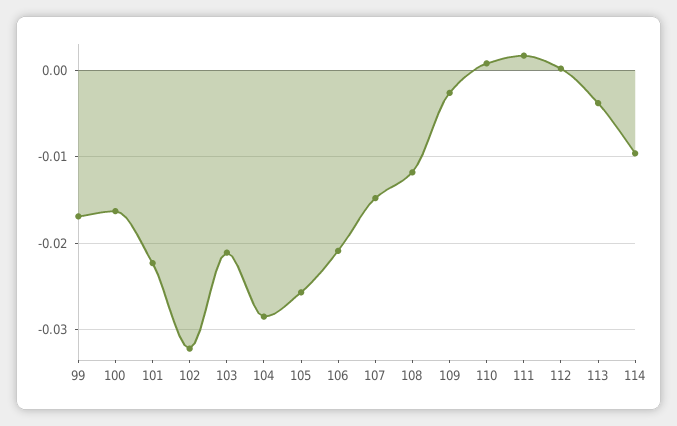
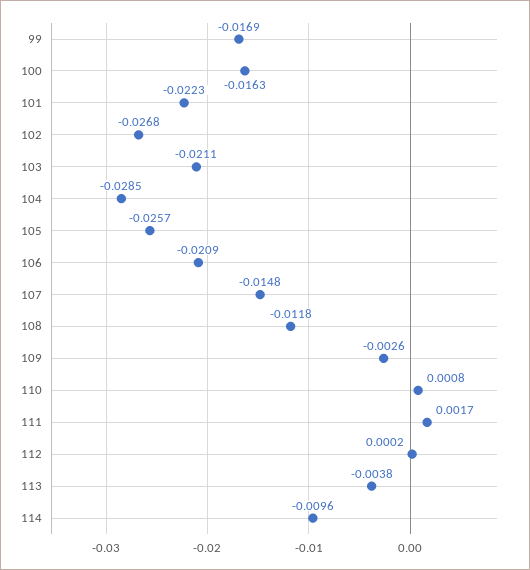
102: -0.032 -> -0.0268

